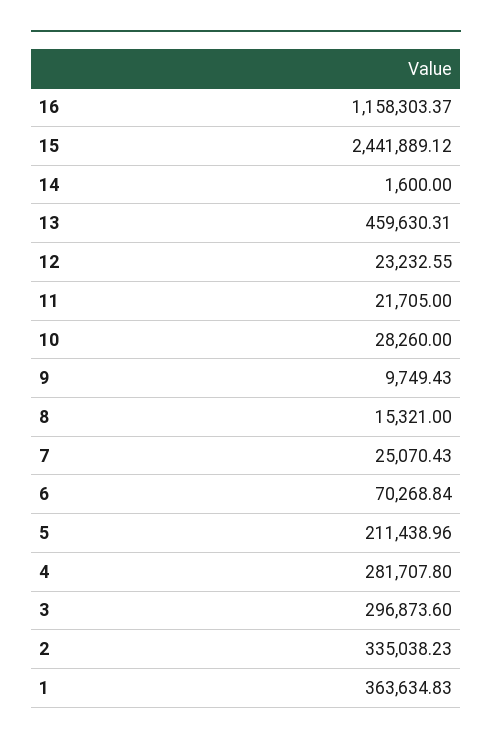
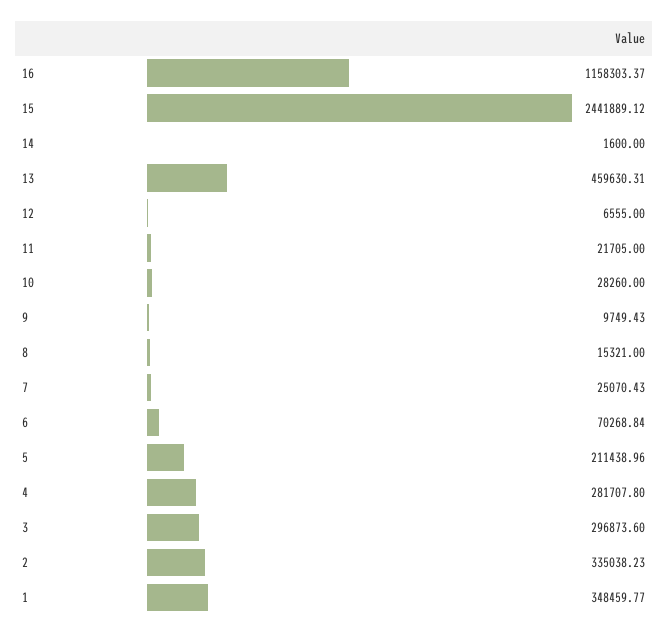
12: 23232.55 -> 6555
1: 363634.83 -> 348459.77

